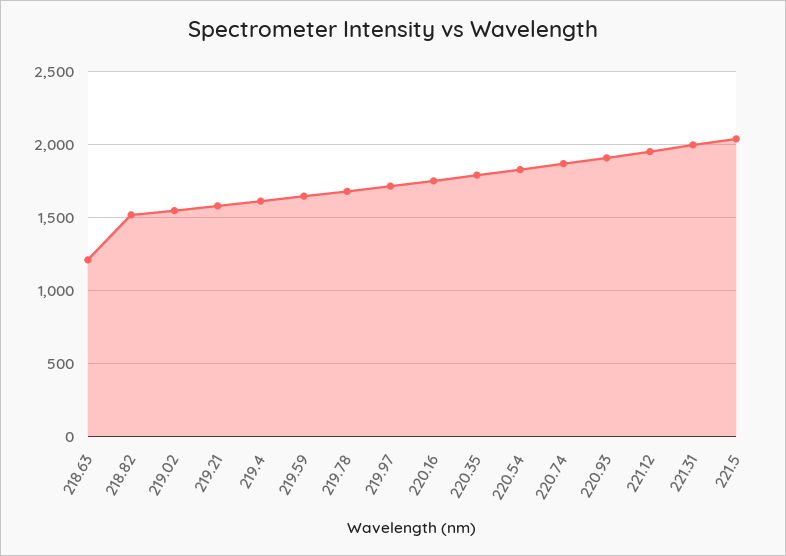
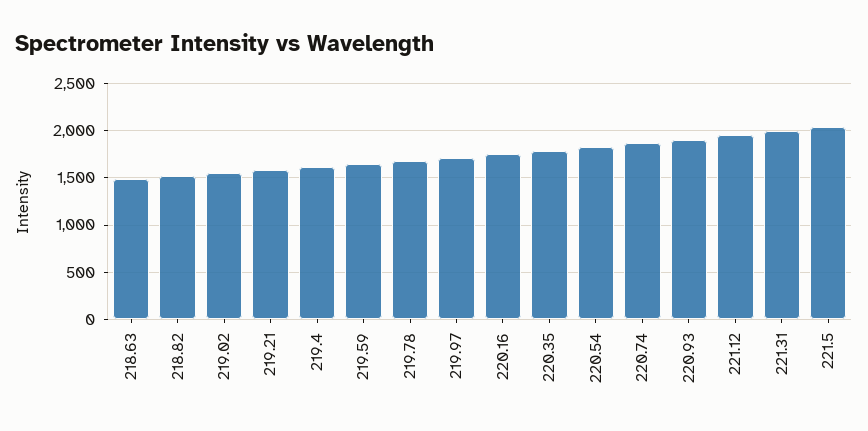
218.63: 1200 -> 1500

